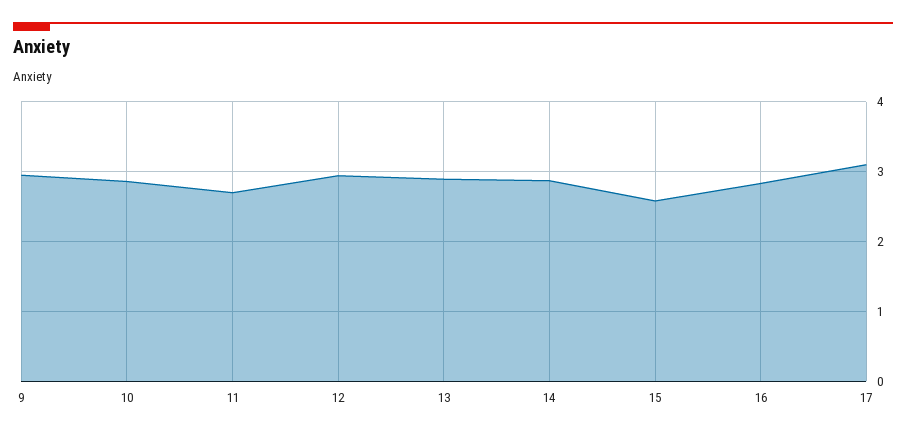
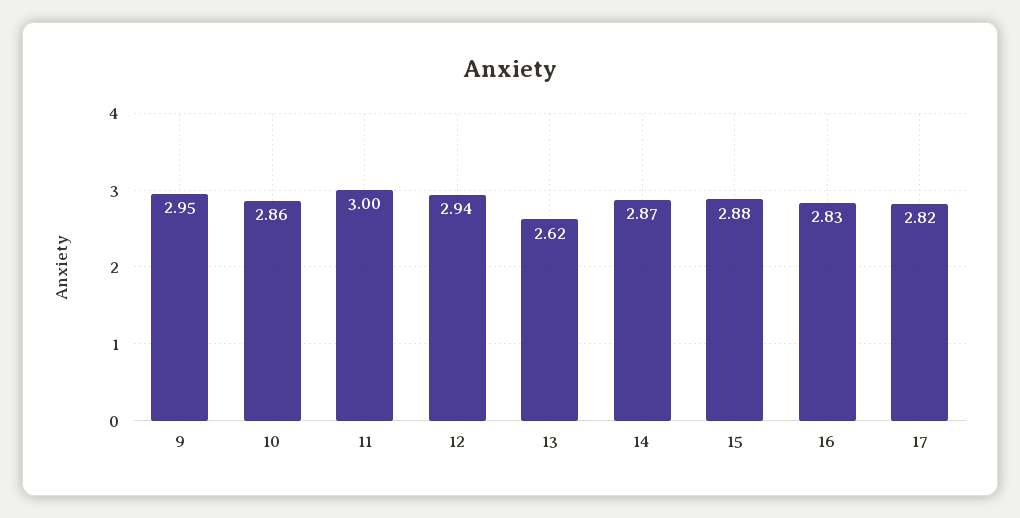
11: 2.7 -> 3
13: 2.9 -> 2.62
15: 2.6 -> 2.88
17: 3.1 -> 2.82

